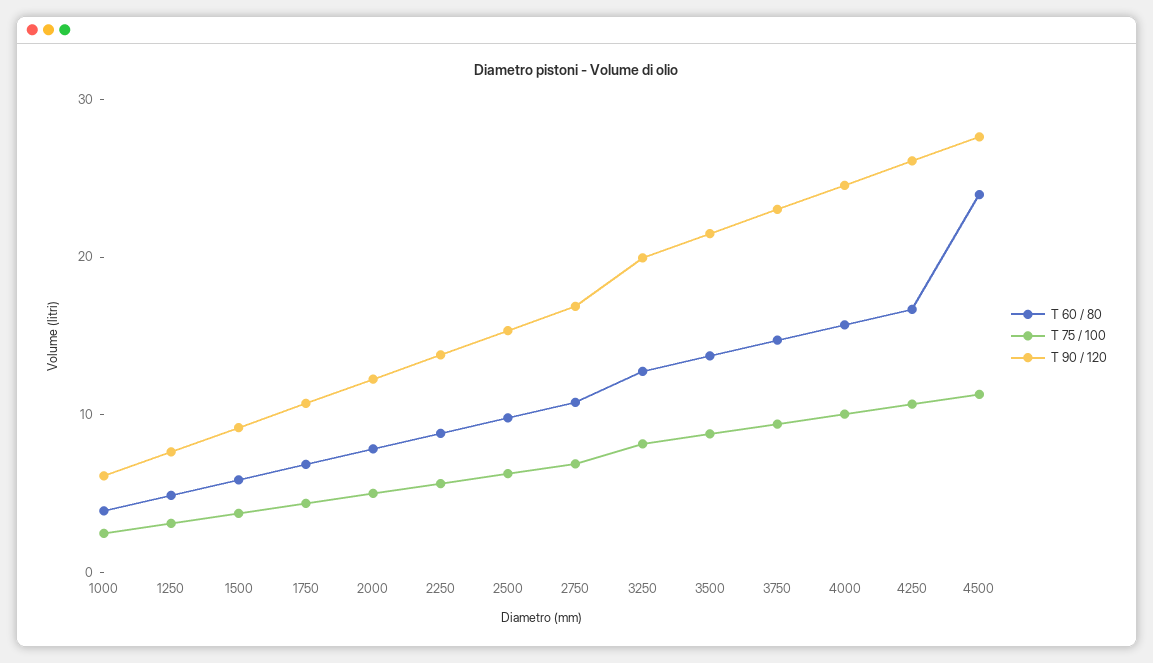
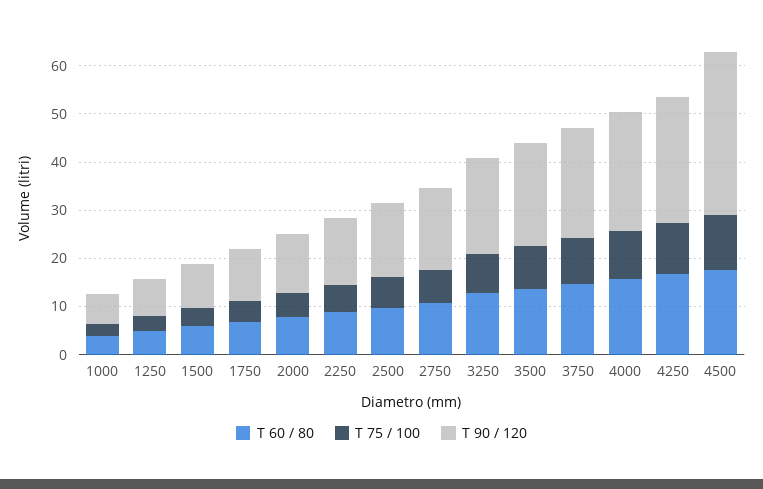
T 60 / 80, 4500: 24 -> 18
T 90 / 120, 4500: 28 -> 34

